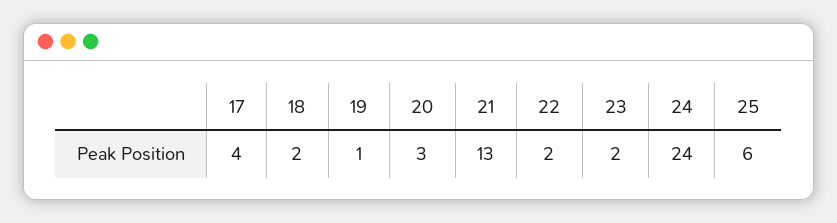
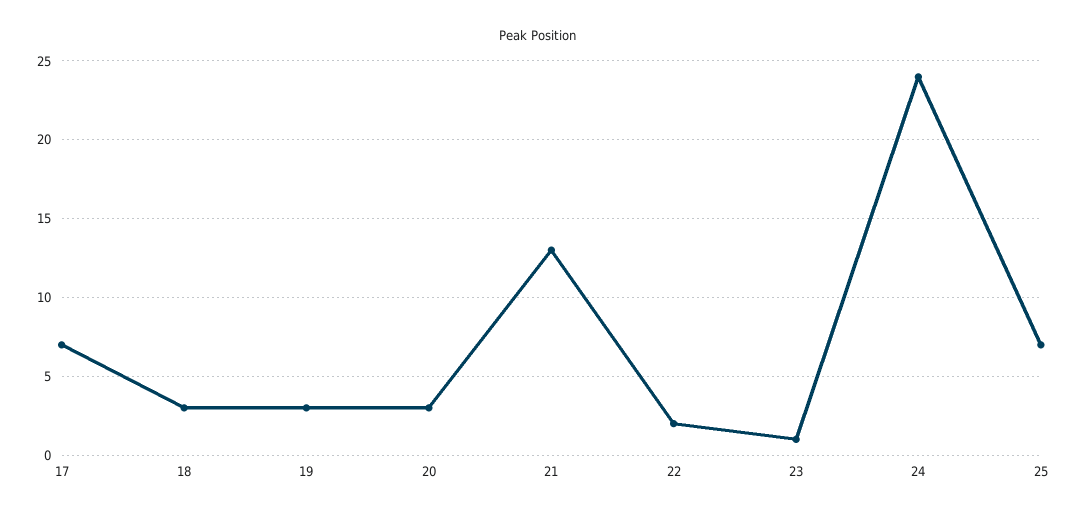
17: 4 -> 7
18: 2 -> 3
19: 1 -> 3
23: 2 -> 1
25: 6 -> 7

